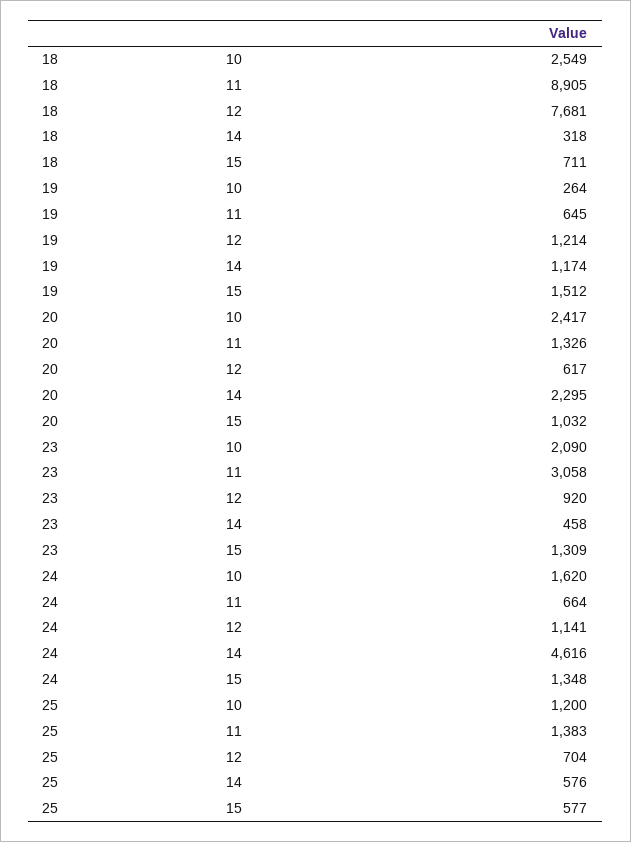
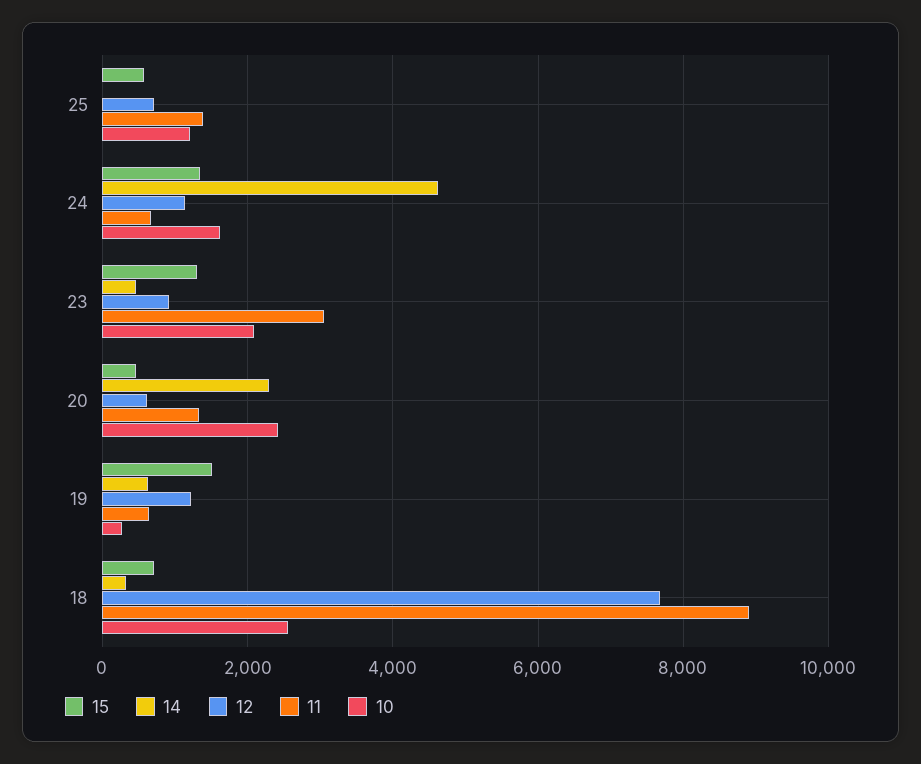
14, 19: 1174 -> 600
15, 20: 1032 -> 400
14, 25: 576 -> 0

